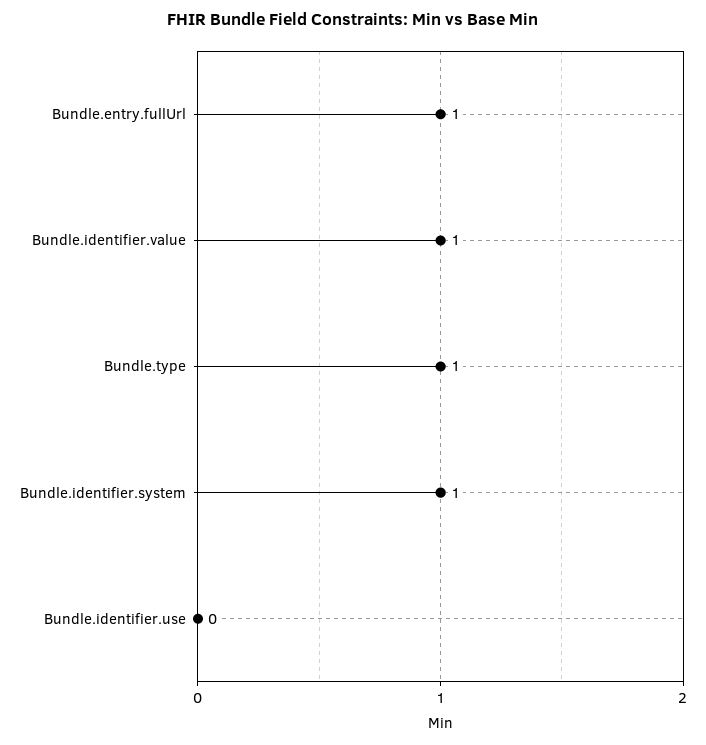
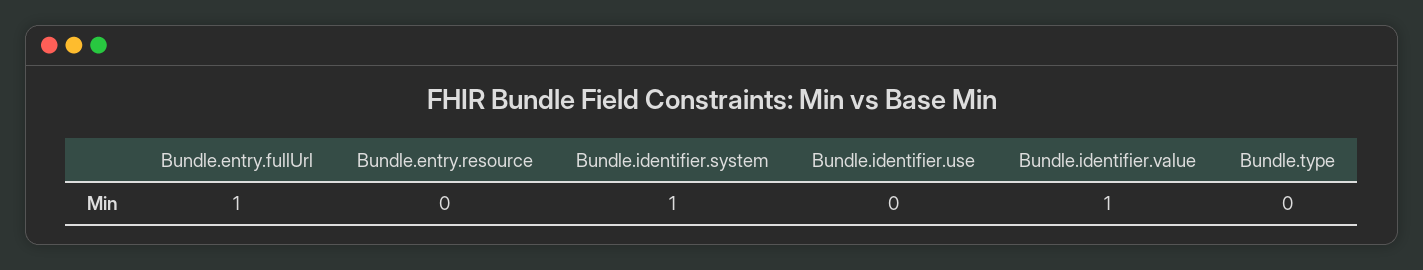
Bundle.type: 1 -> 0
Bundle.entry.resource: none -> 0

